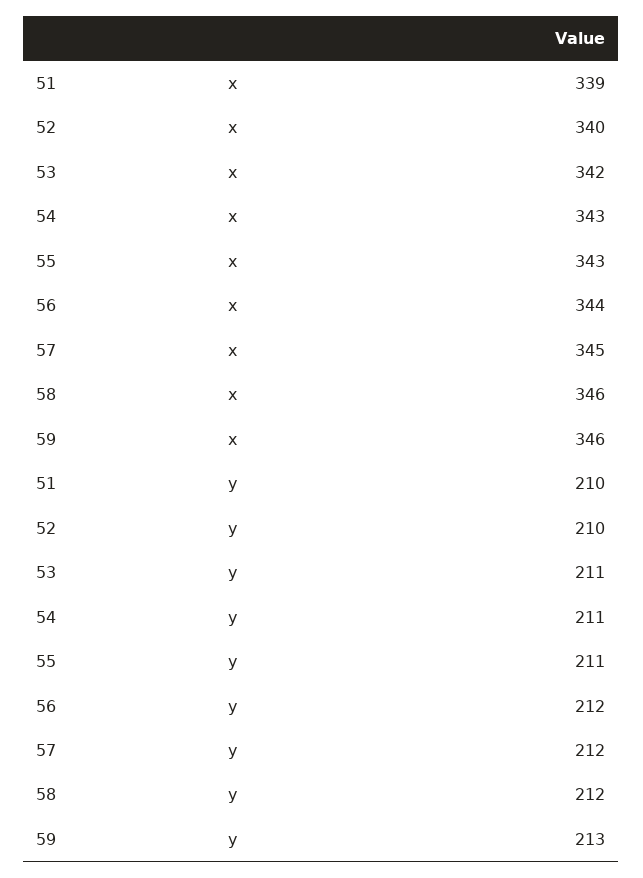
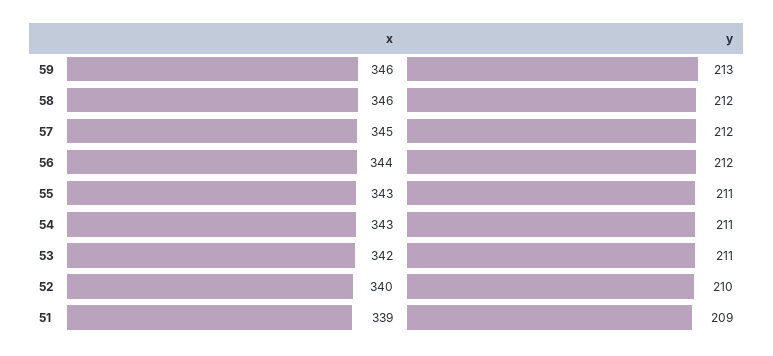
51, y: 210 -> 209

